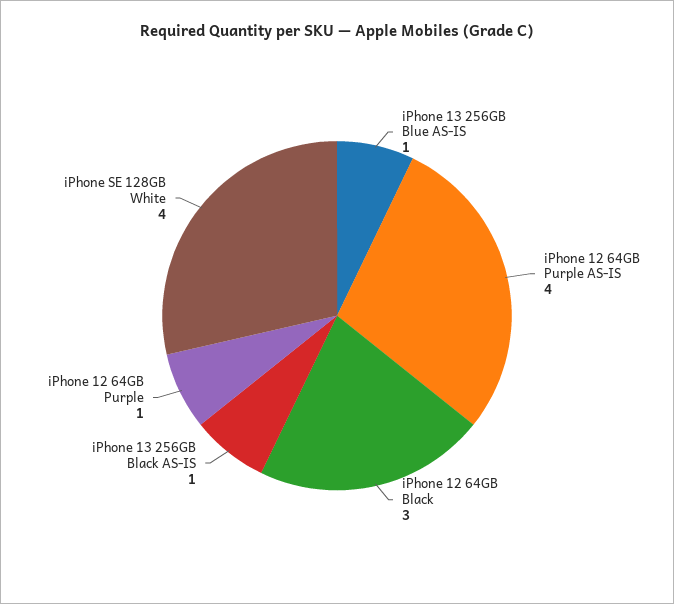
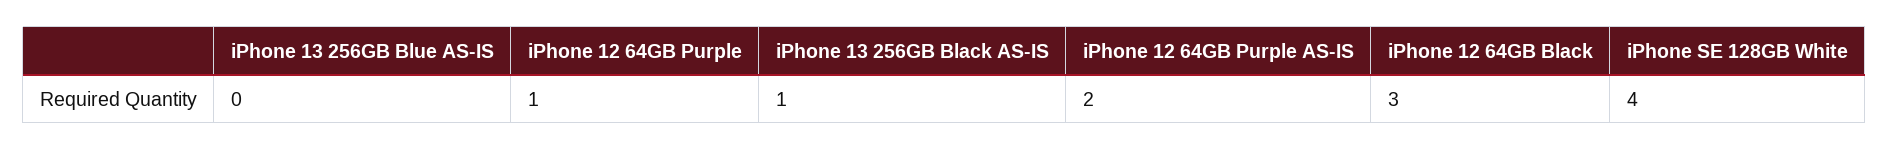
iPhone 13 256GB Blue AS-IS: 1 -> 0
iPhone 12 64GB Purple AS-IS: 4 -> 2

